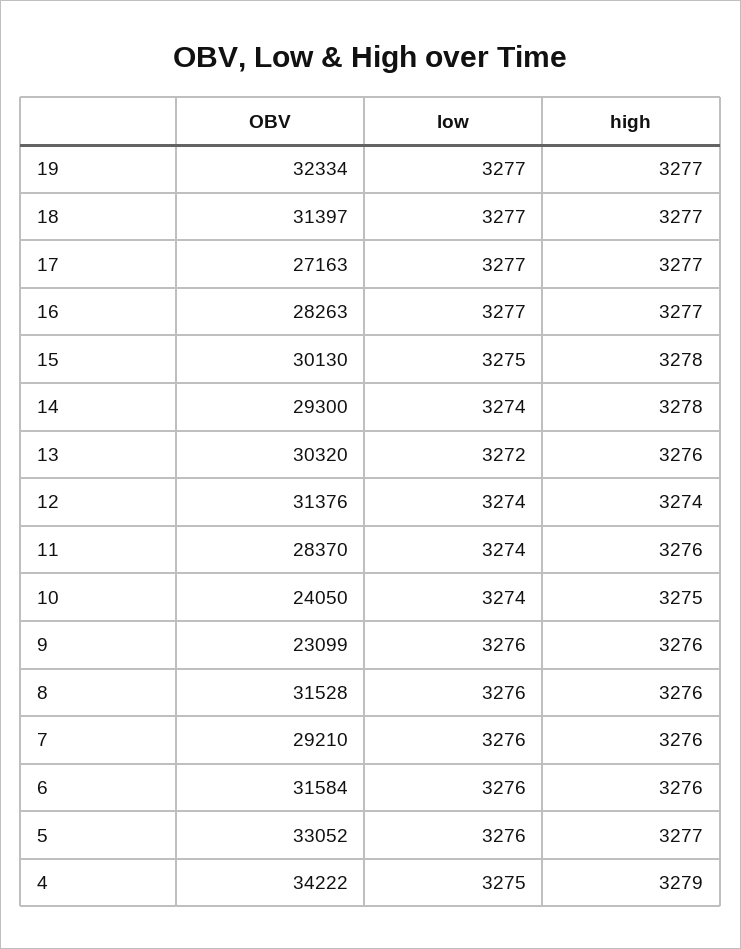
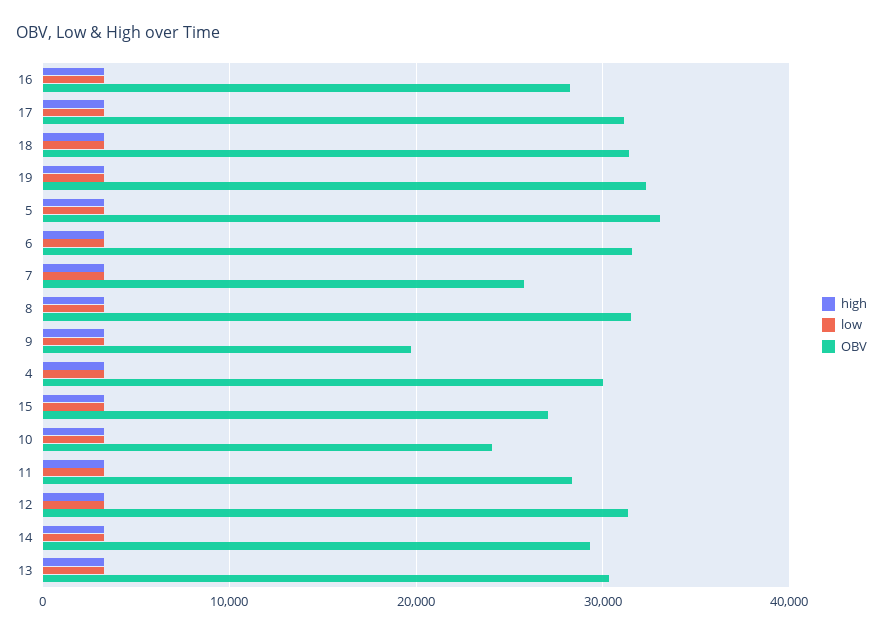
OBV, 17: 27163 -> 31000
OBV, 15: 30130 -> 27000
OBV, 9: 23099 -> 20000
OBV, 7: 29210 -> 26000
OBV, 4: 34222 -> 30000

